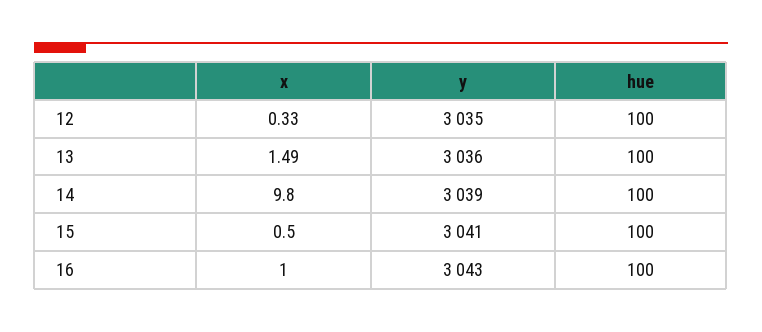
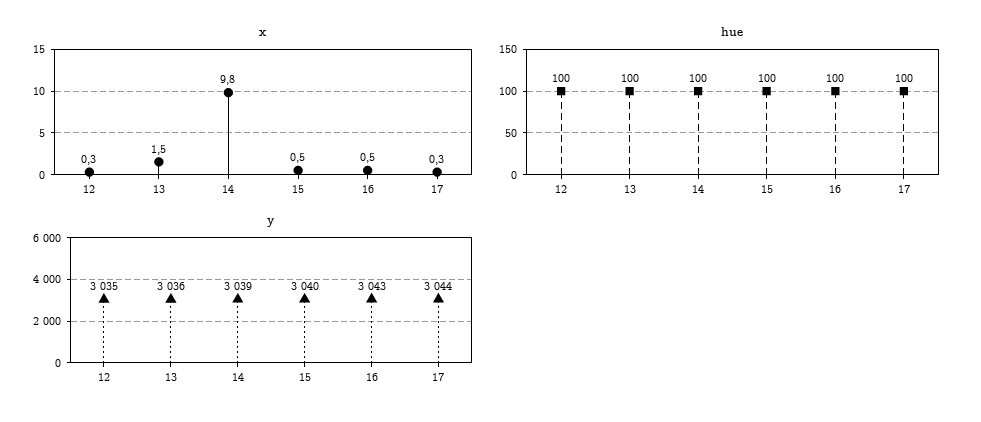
y, 15: 3041 -> 3040
x, 16: 1 -> 0.5
x, 17: none -> 0.3
hue, 17: none -> 100
y, 17: none -> 3044

